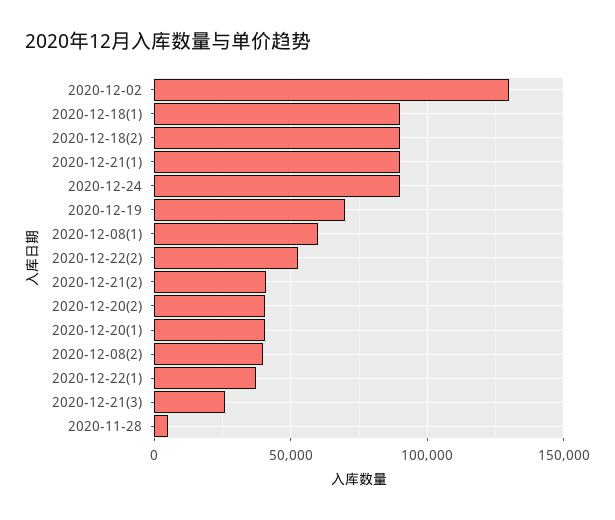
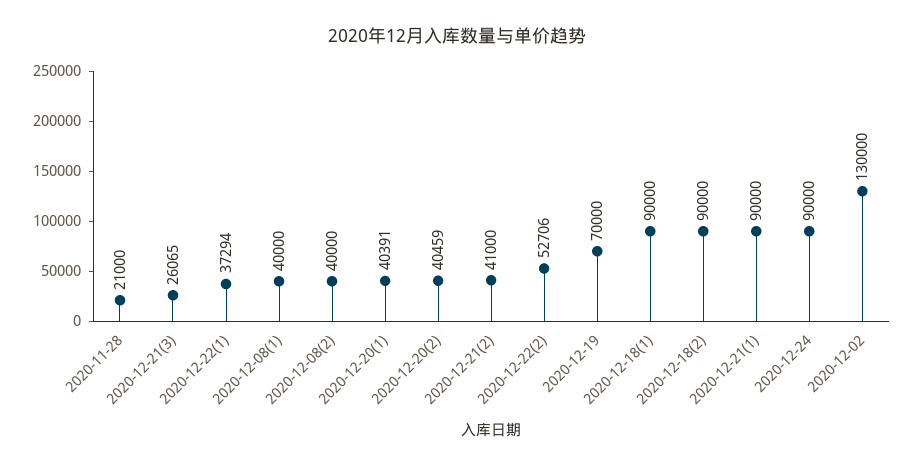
2020-12-08(1): 60000 -> 40000
2020-11-28: 5000 -> 21000

